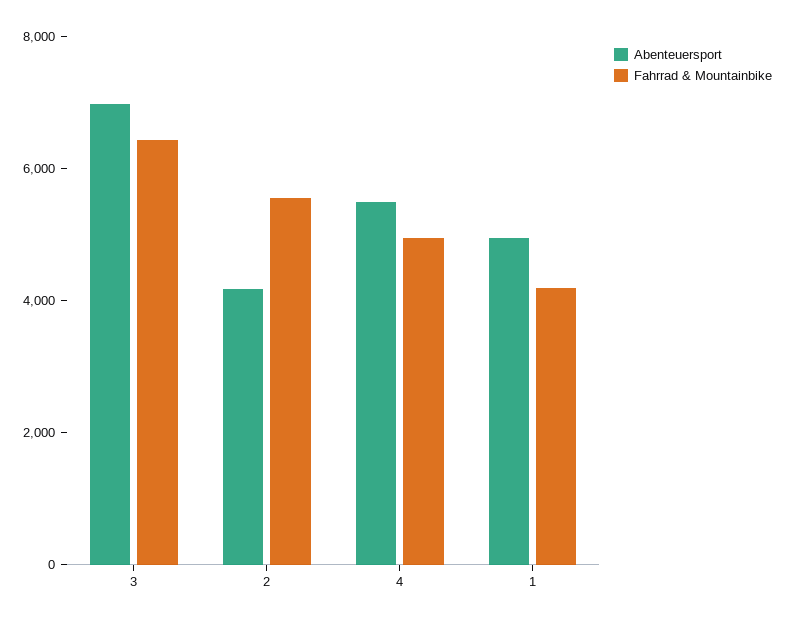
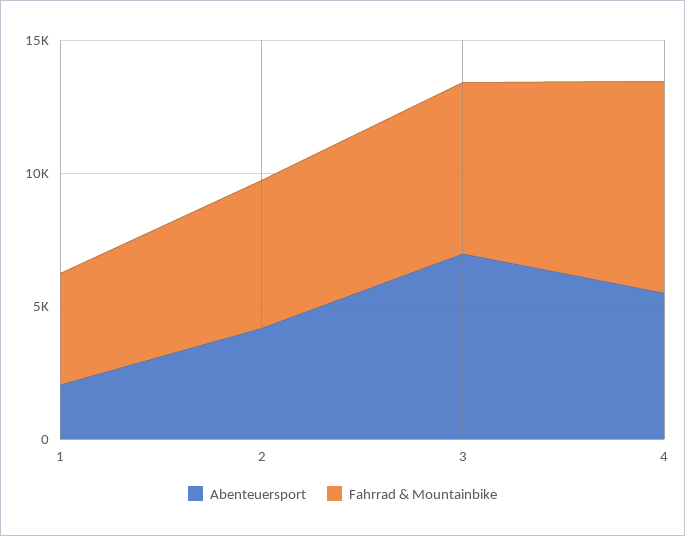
Fahrrad & Mountainbike, 4: 5000 -> 8000
Abenteuersport, 1: 5000 -> 2000

